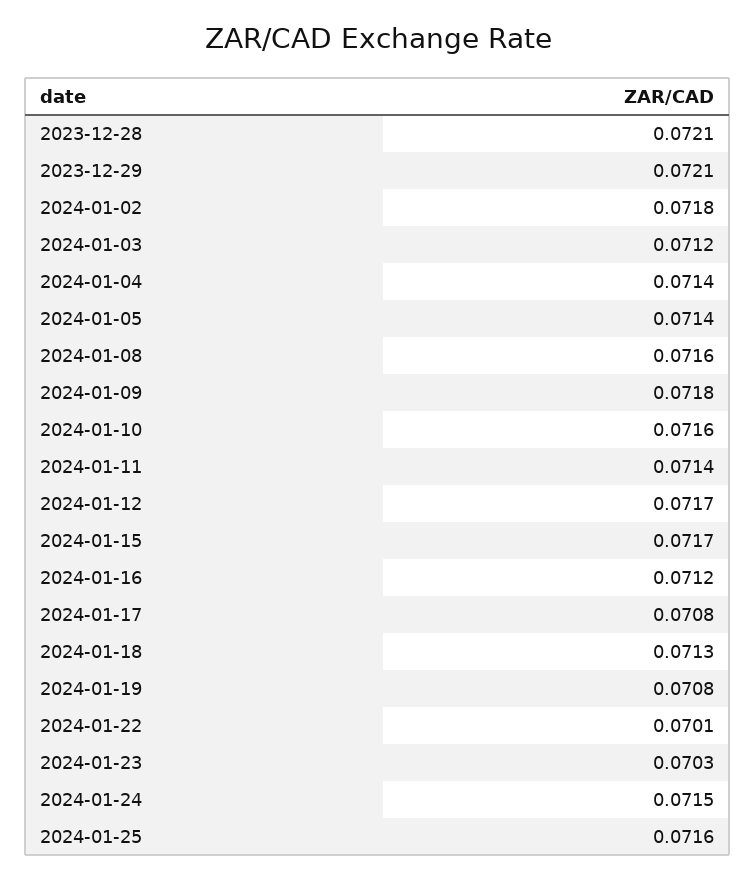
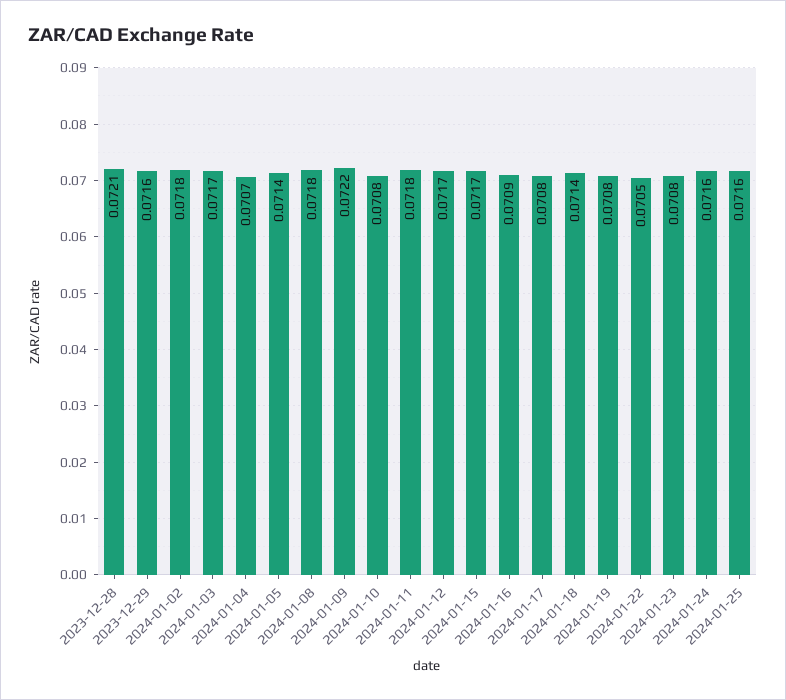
2023-12-29: 0.0721 -> 0.0716
2024-01-03: 0.0712 -> 0.0717
2024-01-04: 0.0714 -> 0.0707
2024-01-08: 0.0716 -> 0.0718
2024-01-09: 0.0718 -> 0.0722
2024-01-10: 0.0716 -> 0.0708
2024-01-11: 0.0714 -> 0.0718
2024-01-16: 0.0712 -> 0.0709
2024-01-18: 0.0713 -> 0.0714
2024-01-22: 0.0701 -> 0.0705
2024-01-23: 0.0703 -> 0.0708
2024-01-24: 0.0715 -> 0.0716

